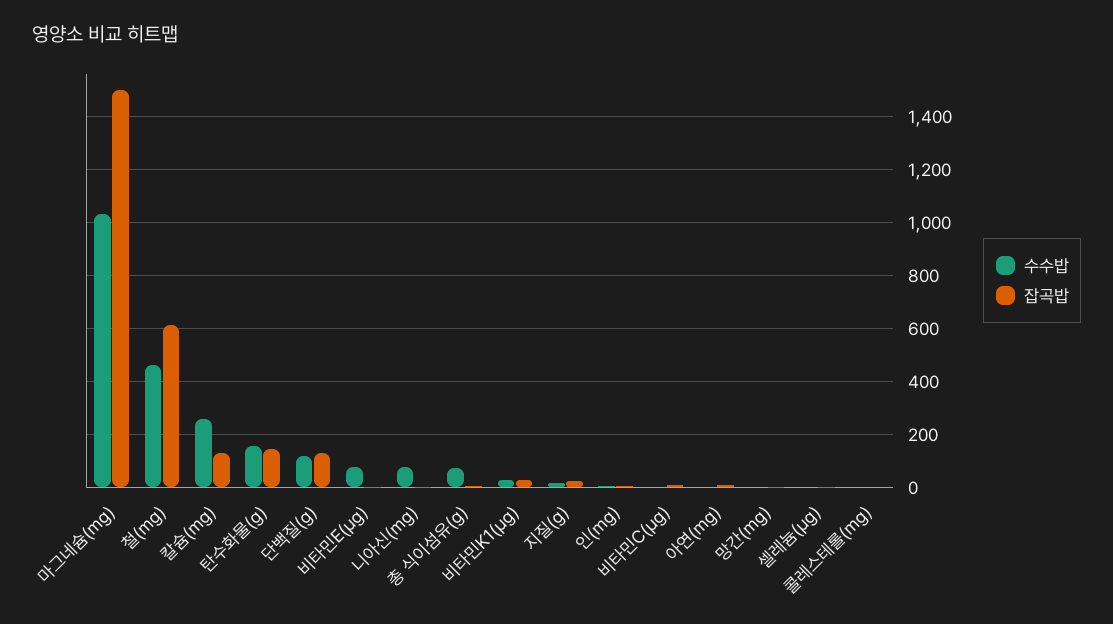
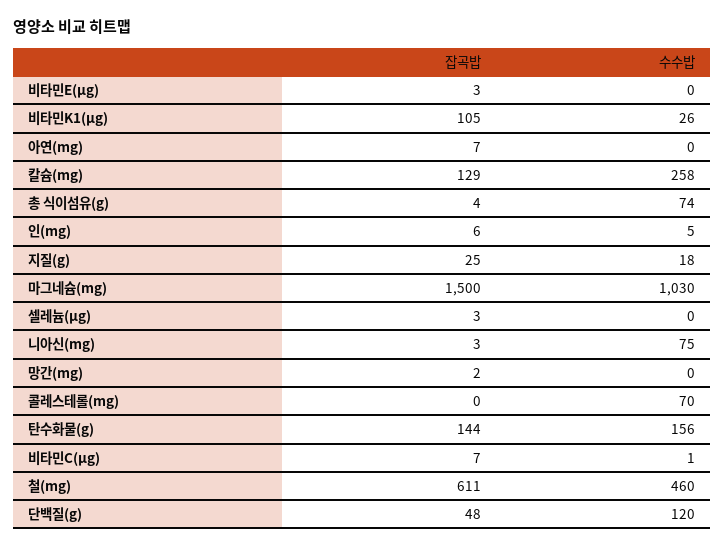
잡곡밥, 단백질(g): 125 -> 48
수수밥, 비타민E(μg): 75 -> 0
잡곡밥, 비타민K1(μg): 25 -> 105
수수밥, 콜레스테롤(mg): 0 -> 70

